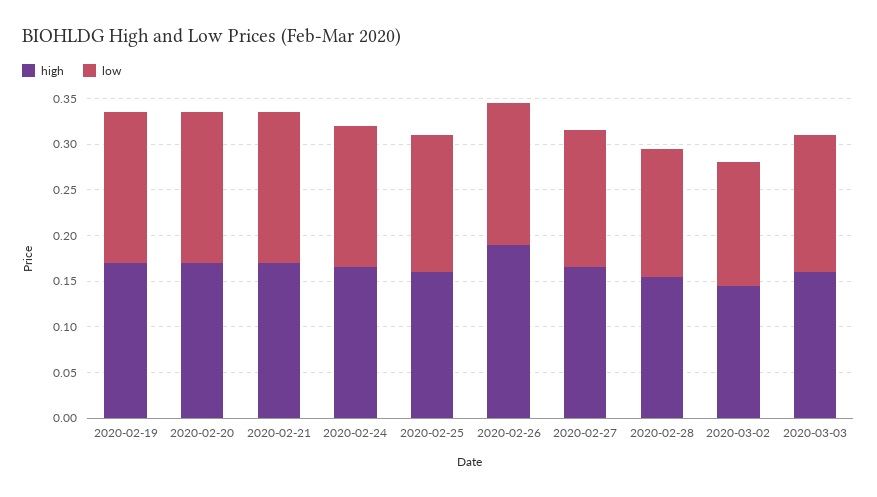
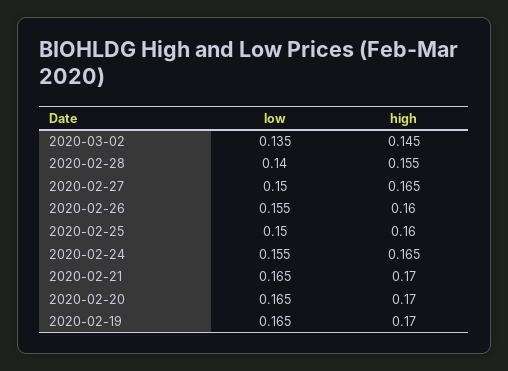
high, 2020-02-26: 0.19 -> 0.16
high, 2020-03-03: 0.16 -> none
low, 2020-03-03: 0.15 -> none

